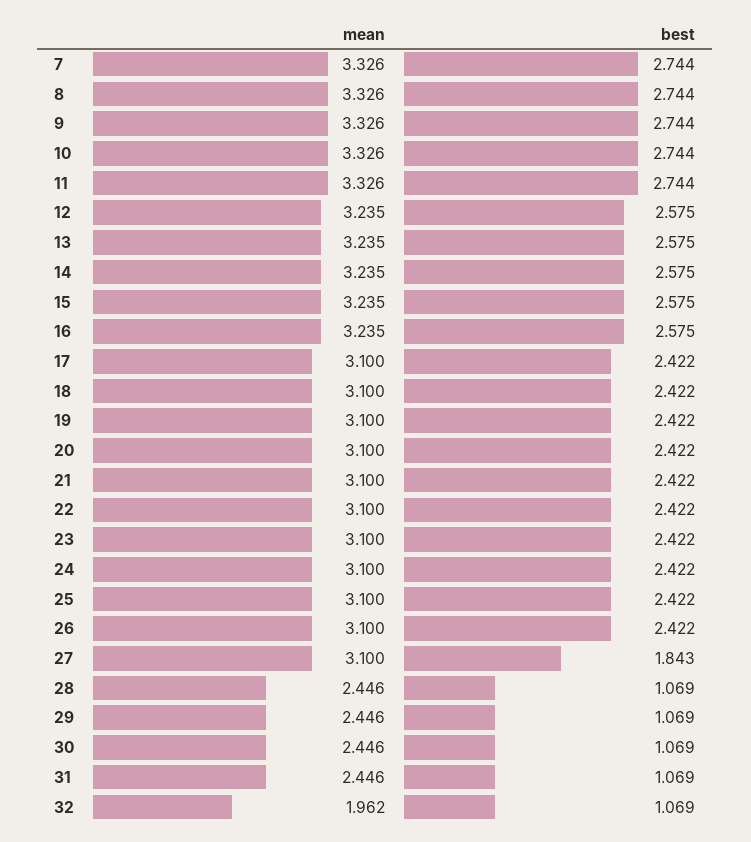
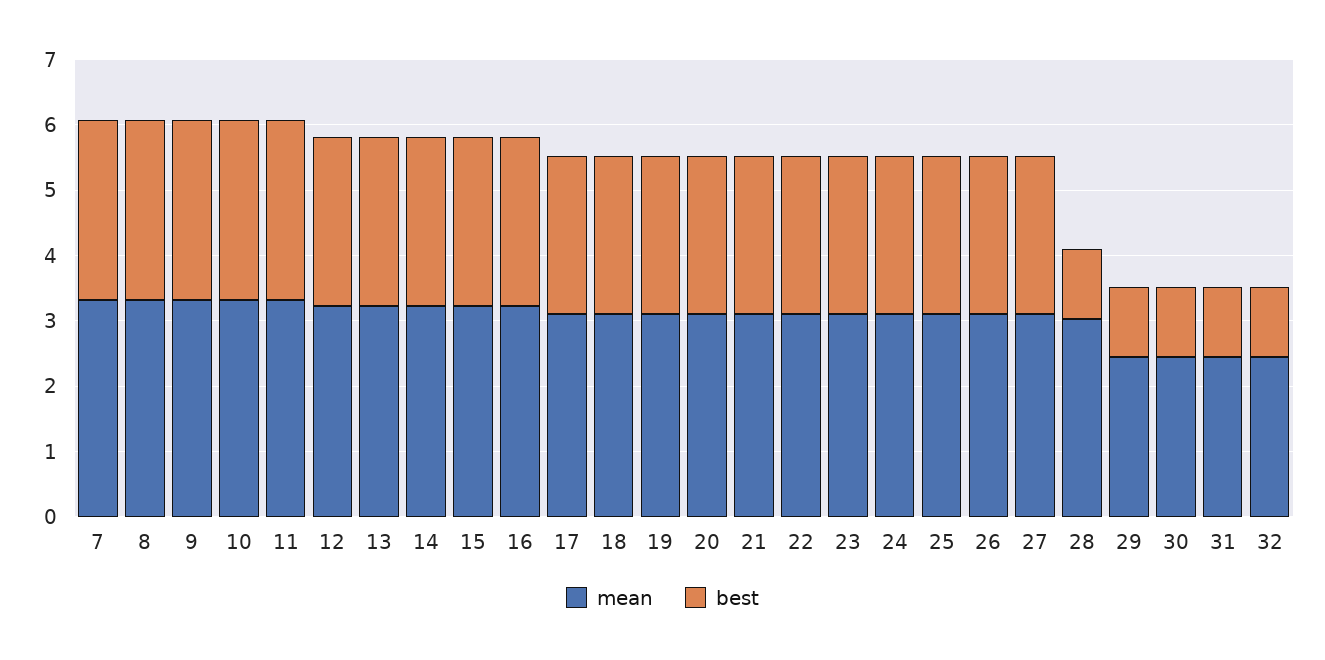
best, 27: 1.843 -> 2.4
mean, 28: 2.446 -> 3
mean, 32: 1.962 -> 2.4

